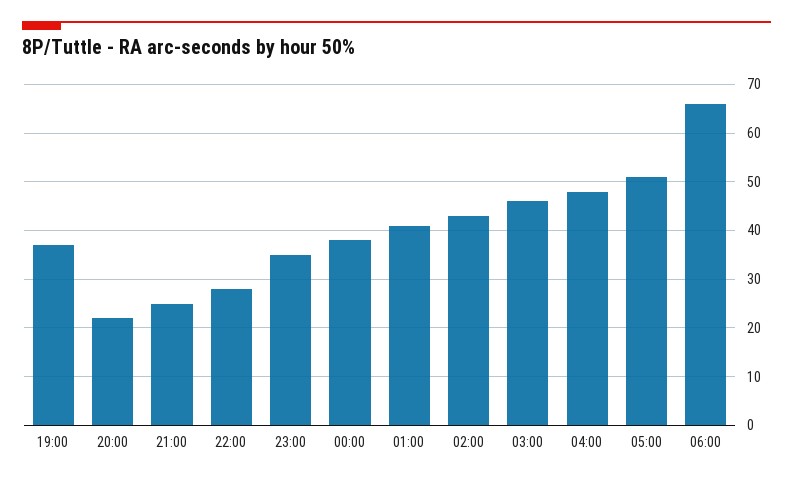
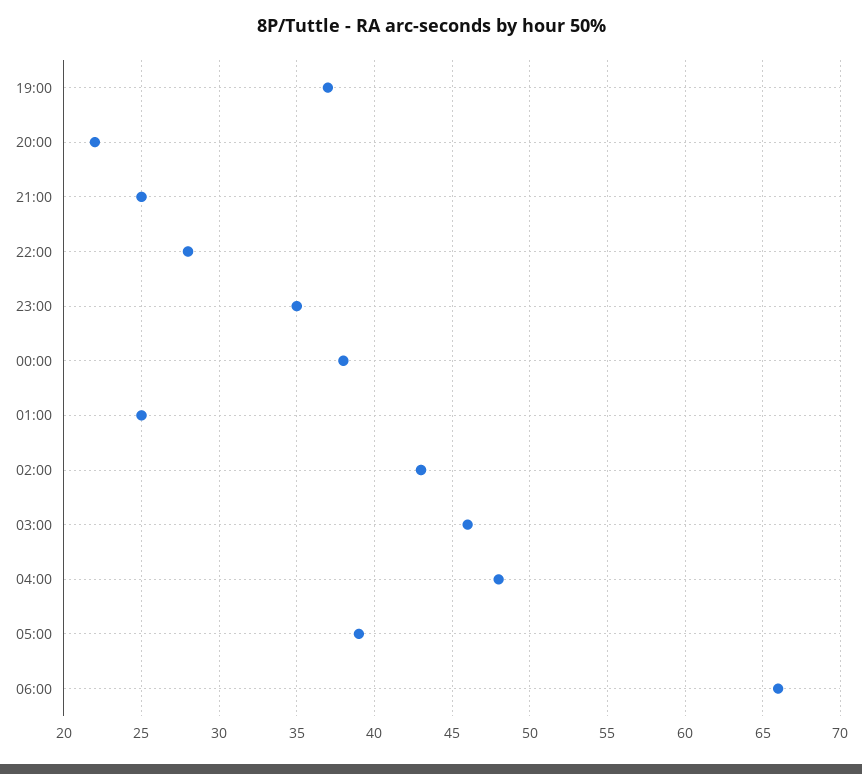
01:00: 40 -> 25
05:00: 50 -> 39

